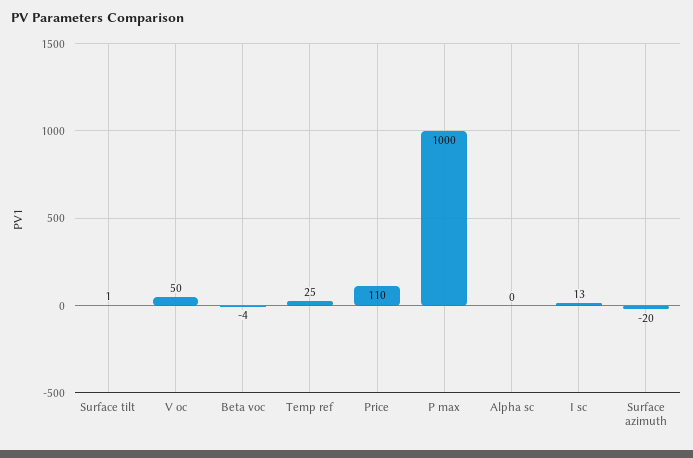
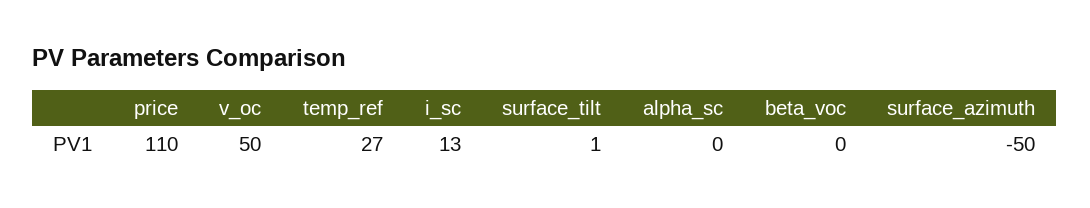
Beta voc: -4 -> 0
Temp ref: 25 -> 27
P max: 1000 -> none
Surface azimuth: -20 -> -50

